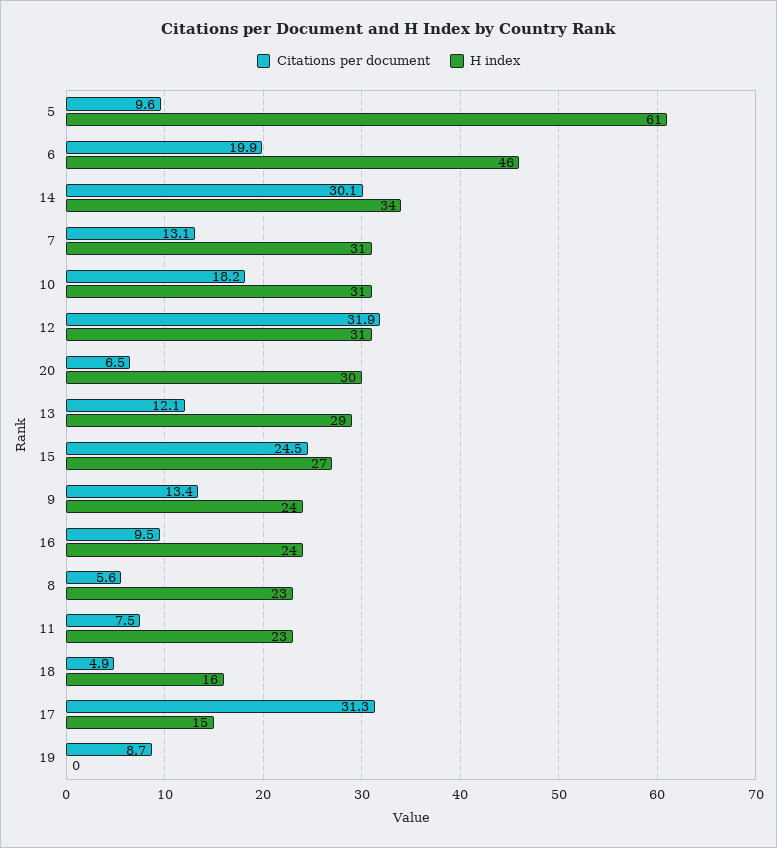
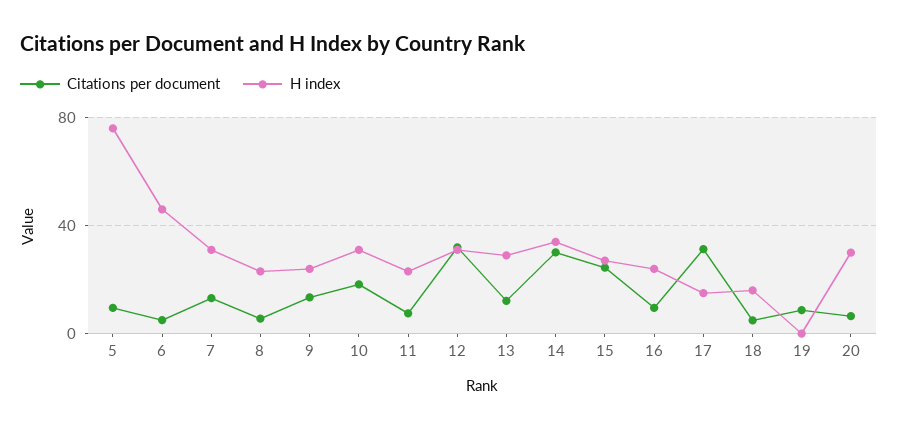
H index, 5: 61 -> 75
Citations per document, 6: 19.9 -> 5

